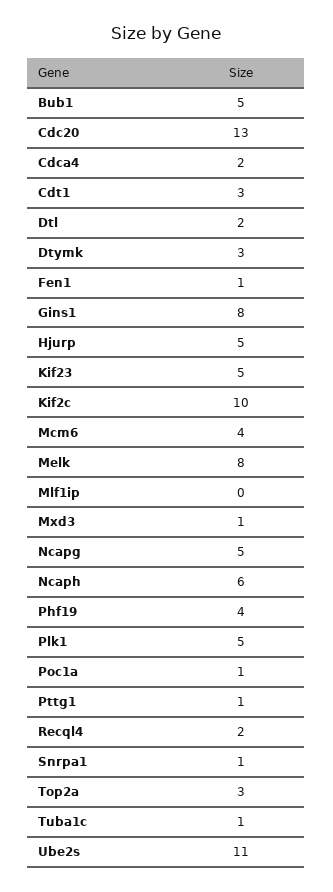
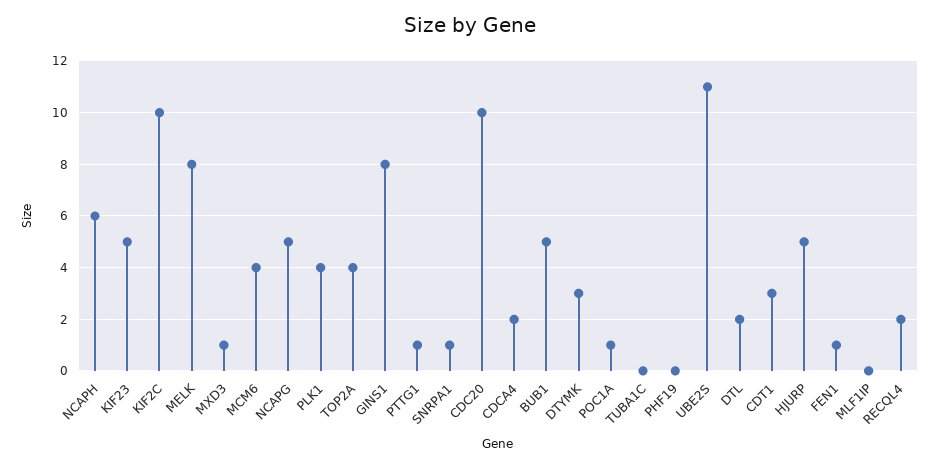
Cdc20: 13 -> 10
Phf19: 4 -> 0
Plk1: 5 -> 4
Top2a: 3 -> 4
Tuba1c: 1 -> 0

